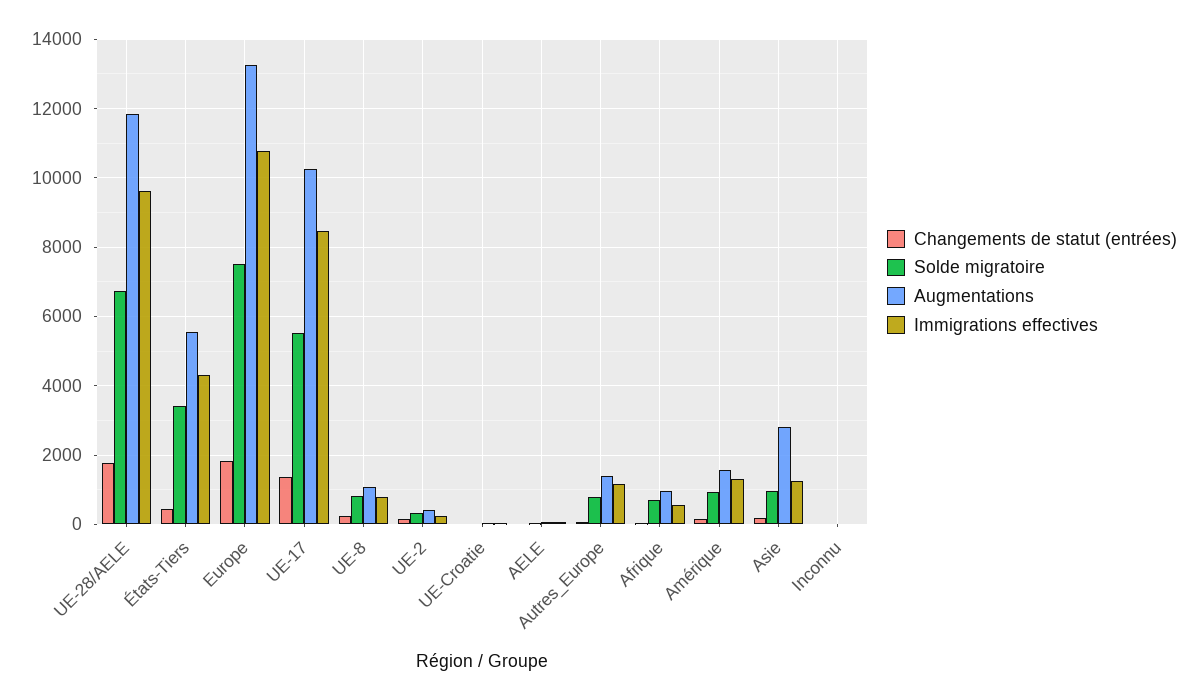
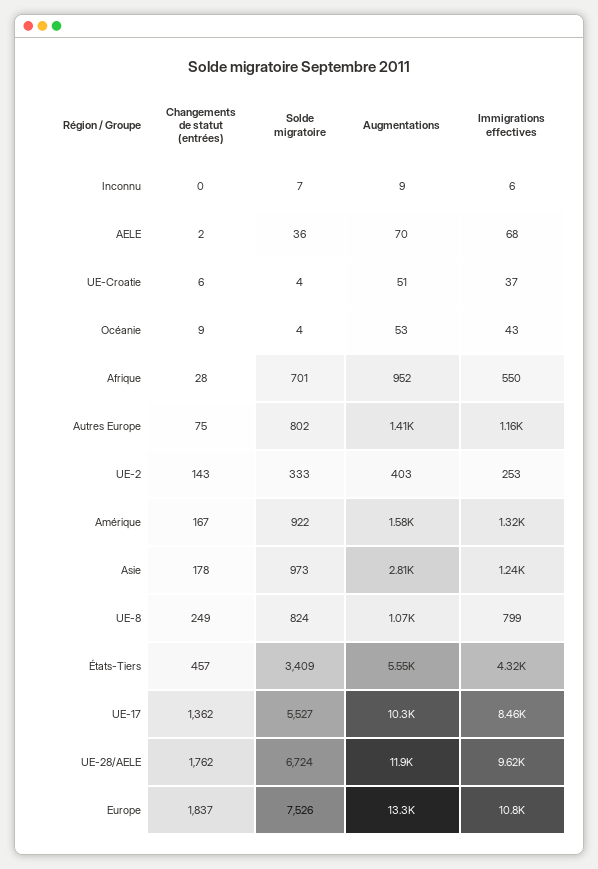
Changements de statut (entrées), Océanie: none -> 9
Solde migratoire, Océanie: none -> 4
Augmentations, Océanie: none -> 53
Immigrations effectives, Océanie: none -> 43

